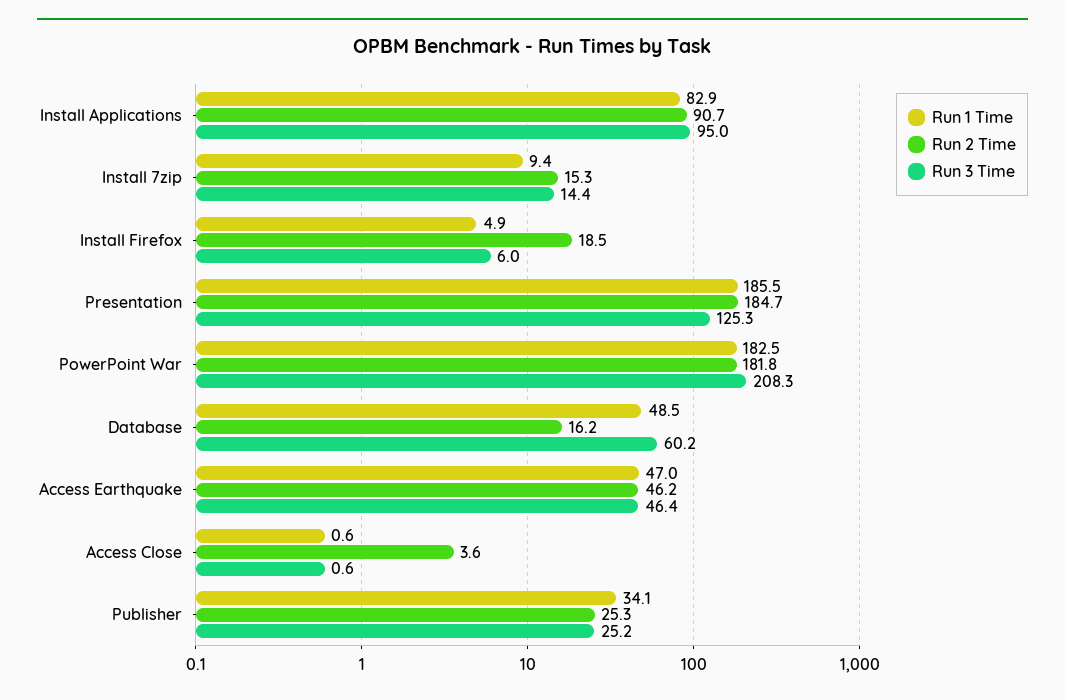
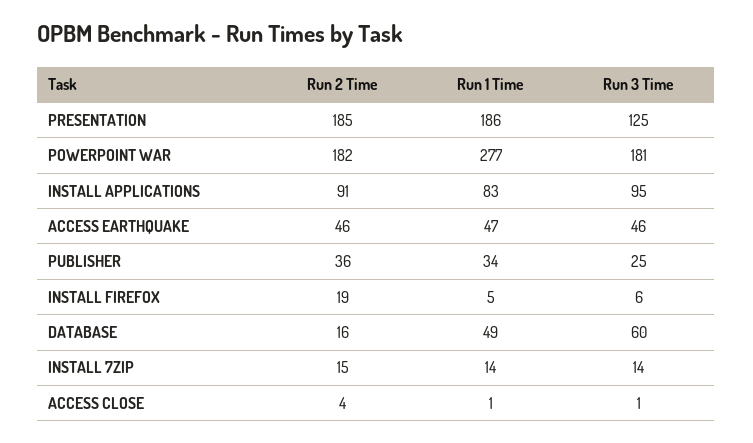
Run 1 Time, Install 7zip: 9.4 -> 14
Run 1 Time, PowerPoint War: 182.5 -> 277
Run 3 Time, PowerPoint War: 208.3 -> 181
Run 2 Time, Publisher: 25.3 -> 36

